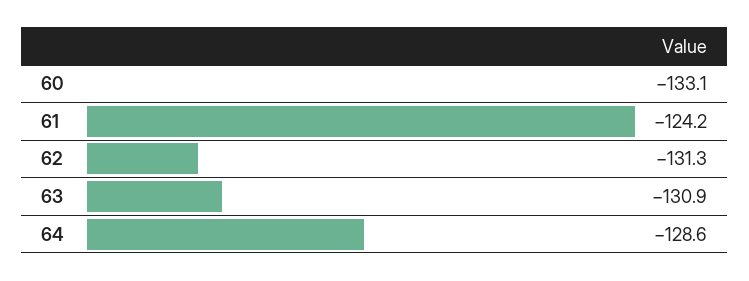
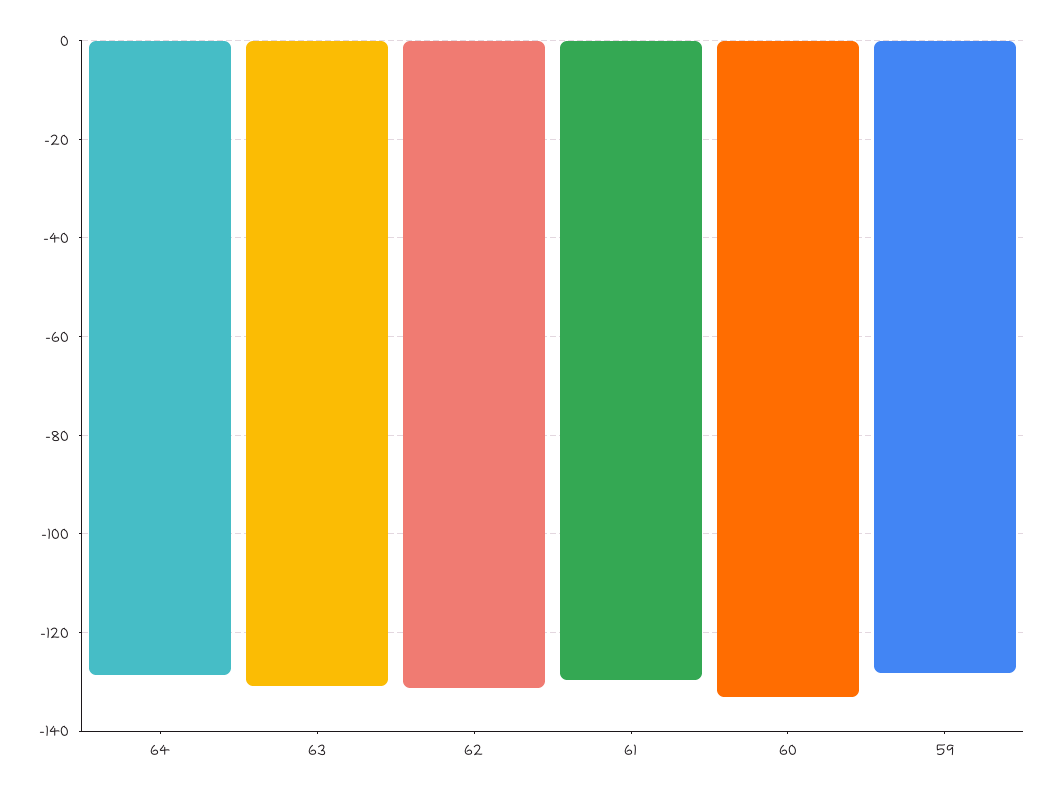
61: -124.2 -> -130
59: none -> -128

